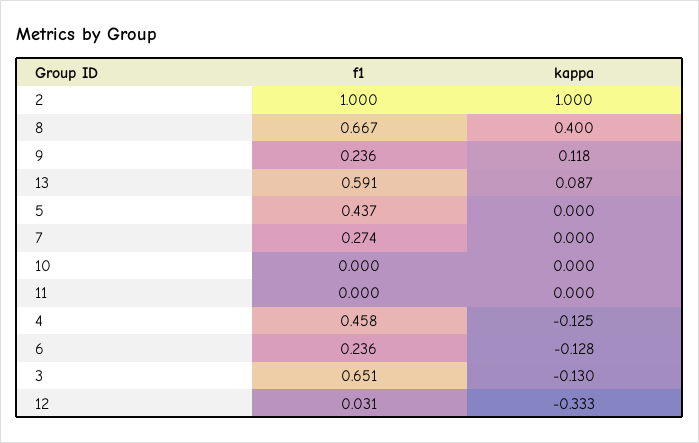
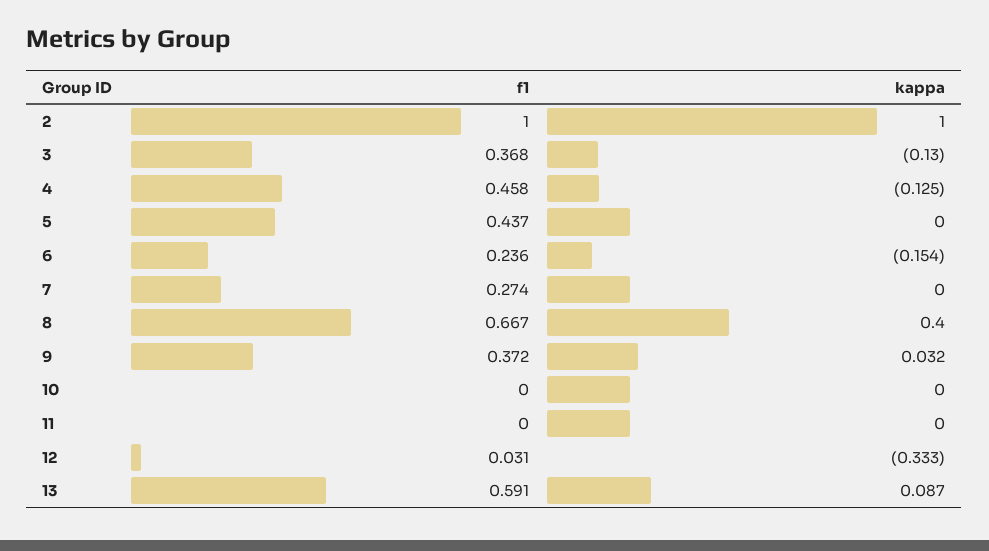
f1, 9: 0.236 -> 0.372
kappa, 9: 0.118 -> 0.032
kappa, 6: -0.128 -> -0.154
f1, 3: 0.651 -> 0.368

